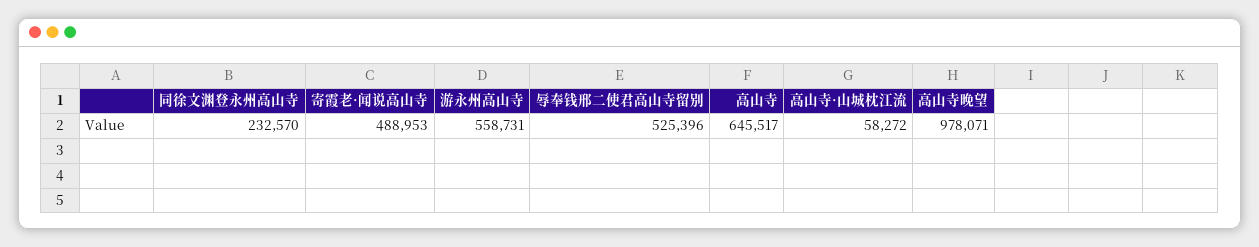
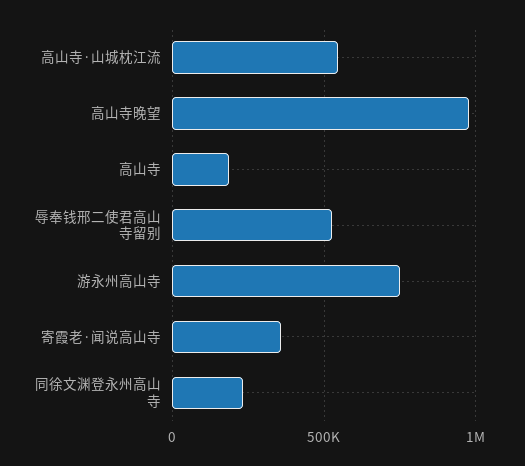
寄霞老·闻说高山寺: 488953 -> 350000
游永州高山寺: 558731 -> 750000
高山寺: 645517 -> 200000
高山寺·山城枕江流: 58272 -> 550000

